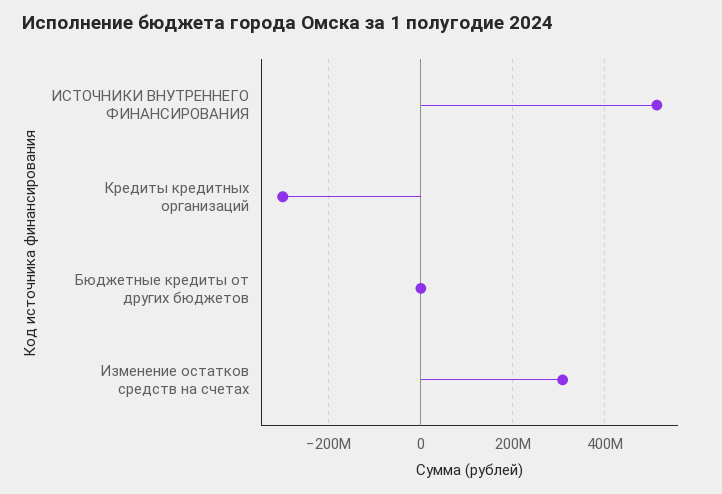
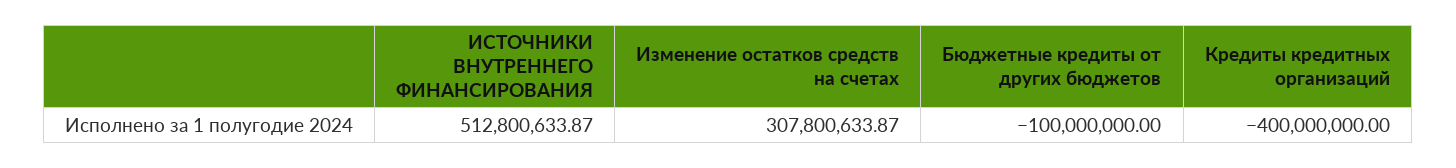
Кредиты кредитных организаций: -300000000 -> -400000000
Бюджетные кредиты от других бюджетов: 0 -> -100000000

